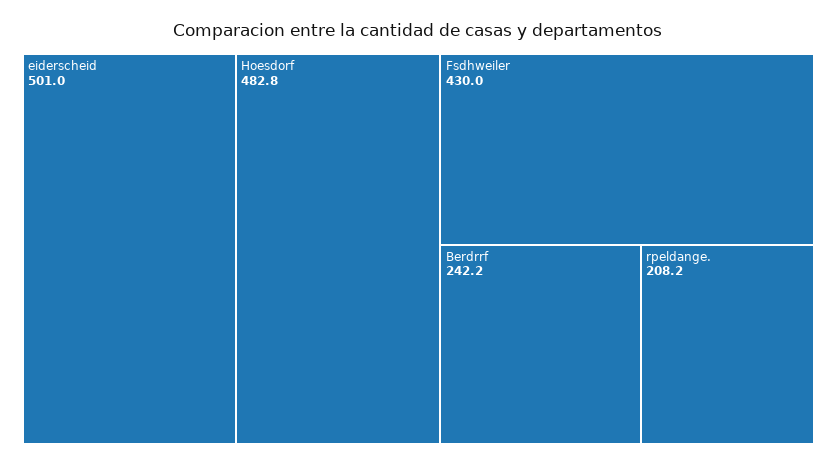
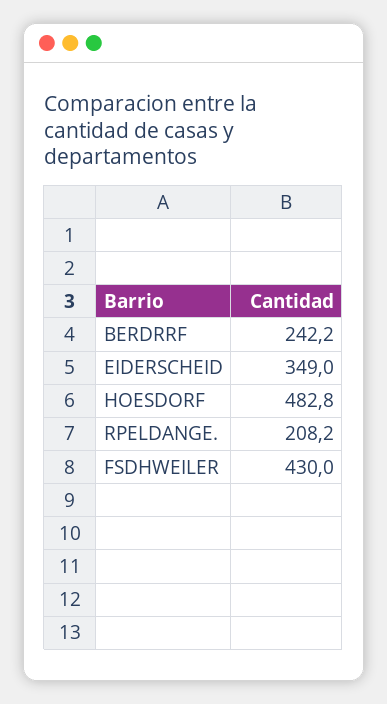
eiderscheid: 501 -> 349

